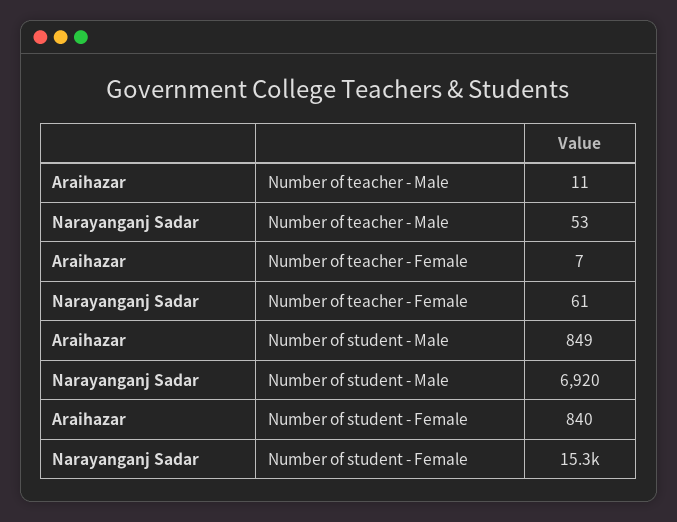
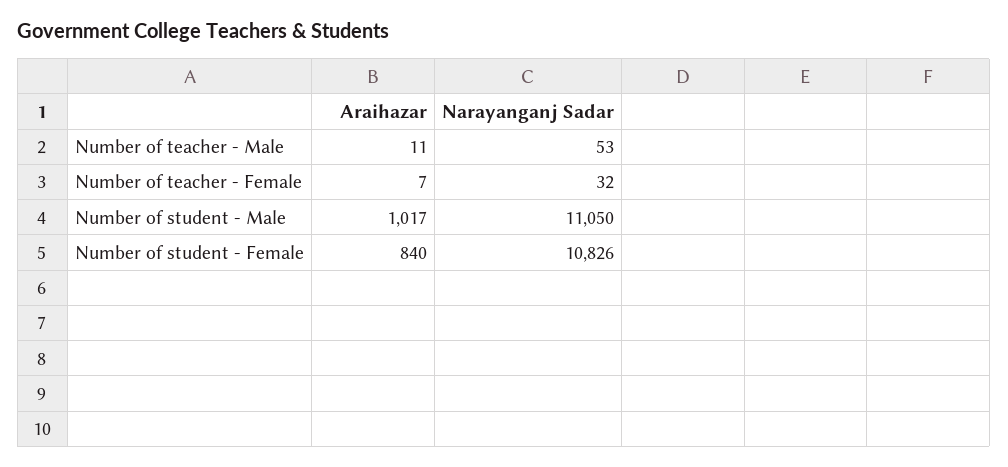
Narayanganj Sadar, Number of teacher - Female: 61 -> 32
Araihazar, Number of student - Male: 849 -> 1017
Narayanganj Sadar, Number of student - Male: 6920 -> 11050
Narayanganj Sadar, Number of student - Female: 15300 -> 10826

